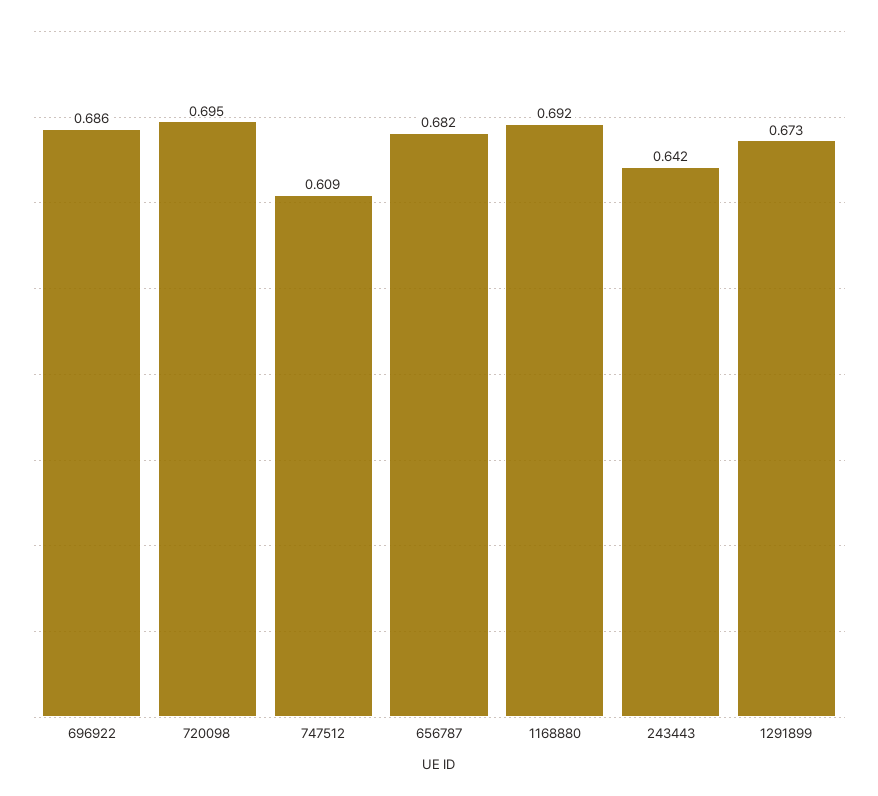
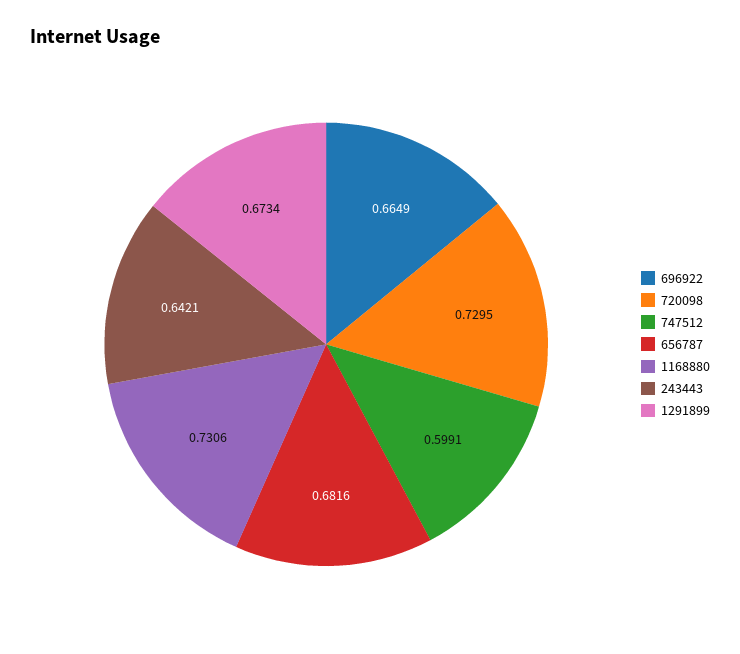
696922: 0.686 -> 0.6649
720098: 0.695 -> 0.7295
747512: 0.609 -> 0.5991
1168880: 0.692 -> 0.7306

